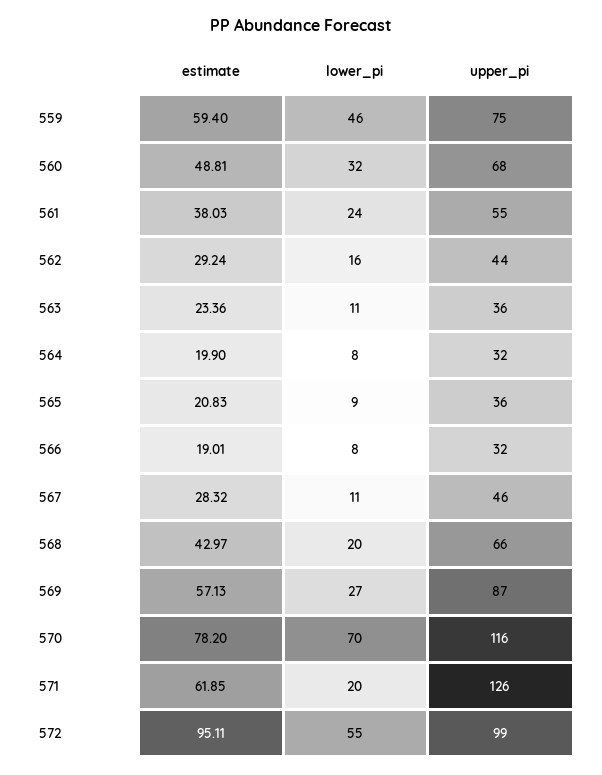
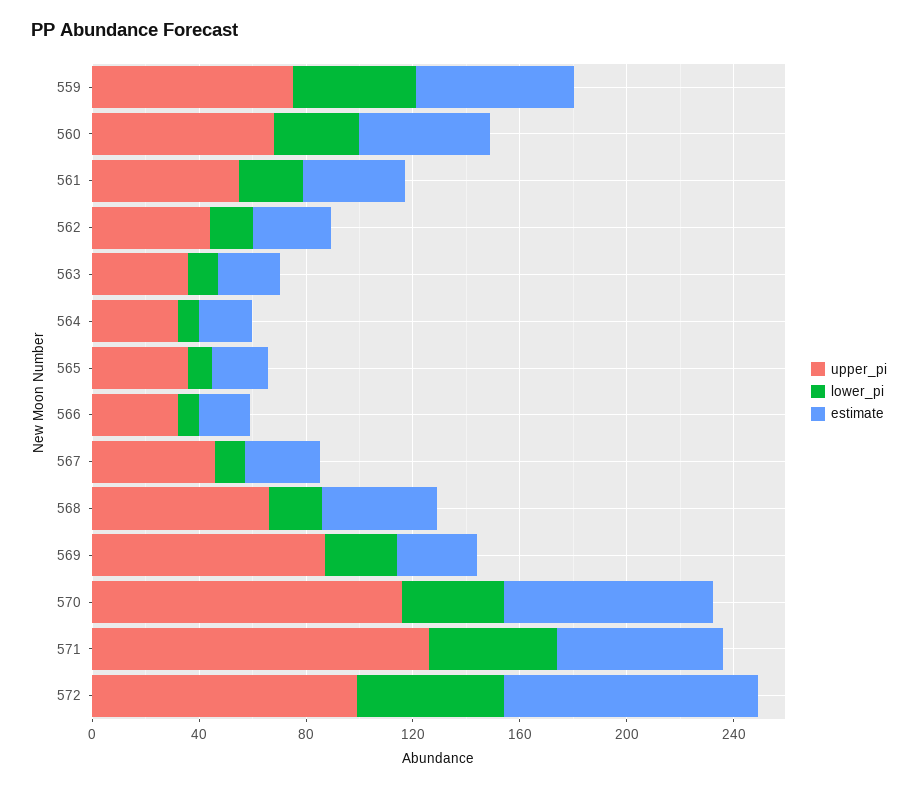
estimate, 569: 57.13 -> 30
lower_pi, 570: 70 -> 40
lower_pi, 571: 20 -> 50

